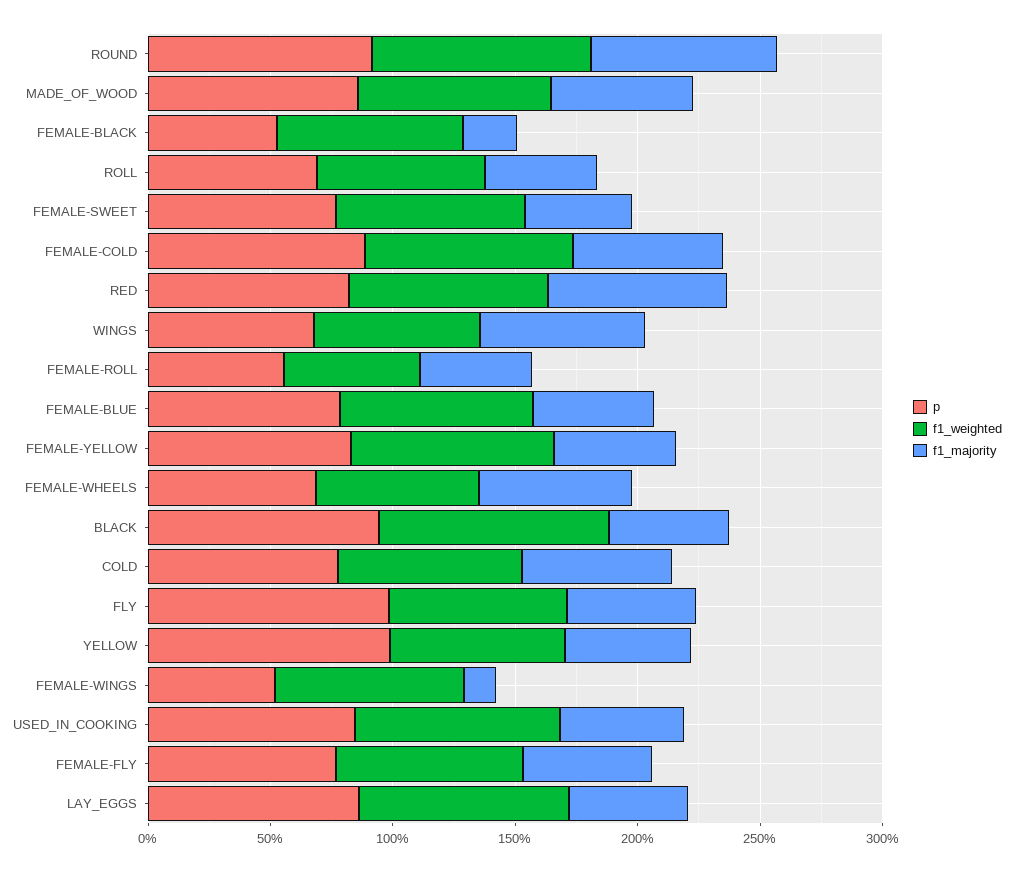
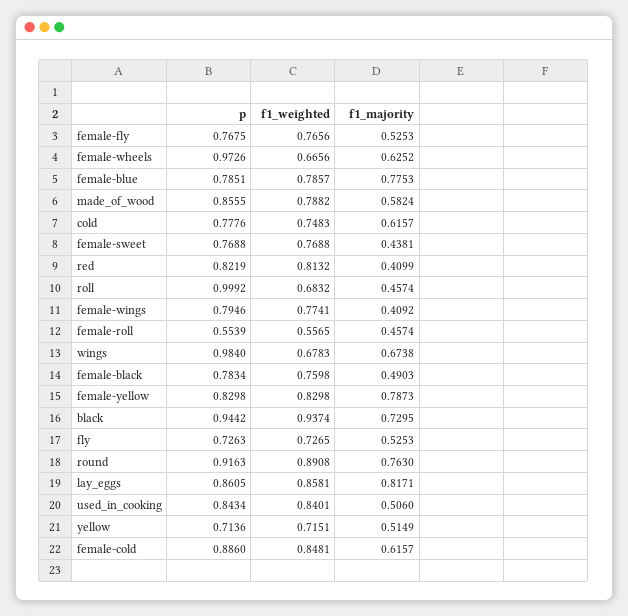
p, FEMALE-BLACK: 0.5 -> 0.7834
f1_majority, FEMALE-BLACK: 0.2 -> 0.4903
p, ROLL: 0.7 -> 0.9992
f1_majority, RED: 0.7 -> 0.4099
p, WINGS: 0.7 -> 0.984
f1_majority, FEMALE-BLUE: 0.5 -> 0.7753
f1_majority, FEMALE-YELLOW: 0.5 -> 0.7873
p, FEMALE-WHEELS: 0.7 -> 0.9726
f1_majority, BLACK: 0.5 -> 0.7295
p, FLY: 1 -> 0.7263
p, YELLOW: 1 -> 0.7136
p, FEMALE-WINGS: 0.5 -> 0.7946
f1_majority, FEMALE-WINGS: 0.1 -> 0.4092
f1_majority, LAY_EGGS: 0.5 -> 0.8171

